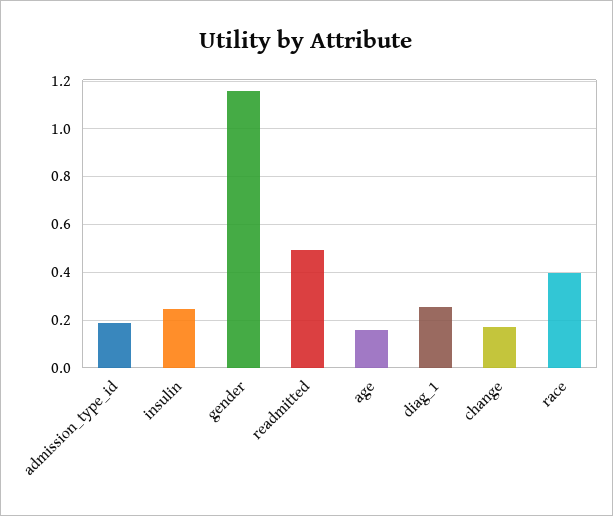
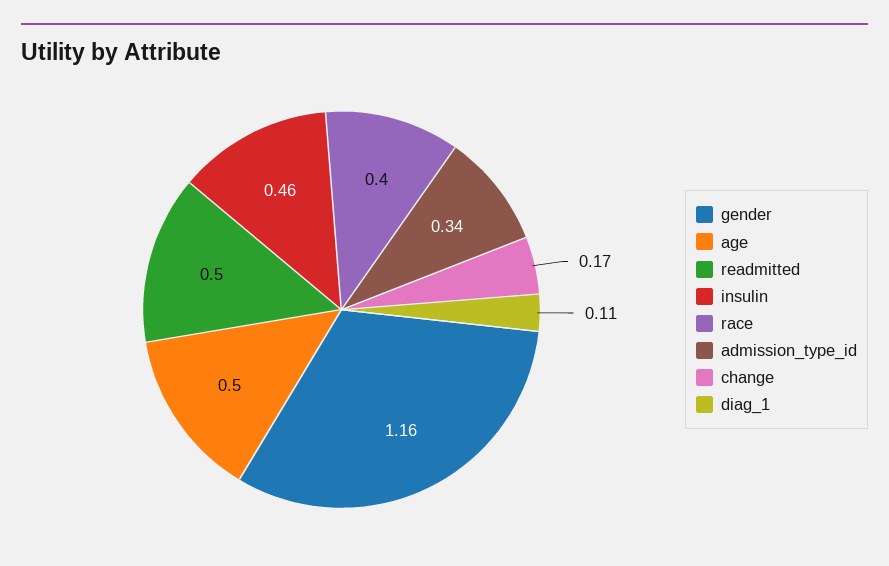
admission_type_id: 0.2 -> 0.34
insulin: 0.25 -> 0.46
age: 0.15 -> 0.5
diag_1: 0.25 -> 0.11

